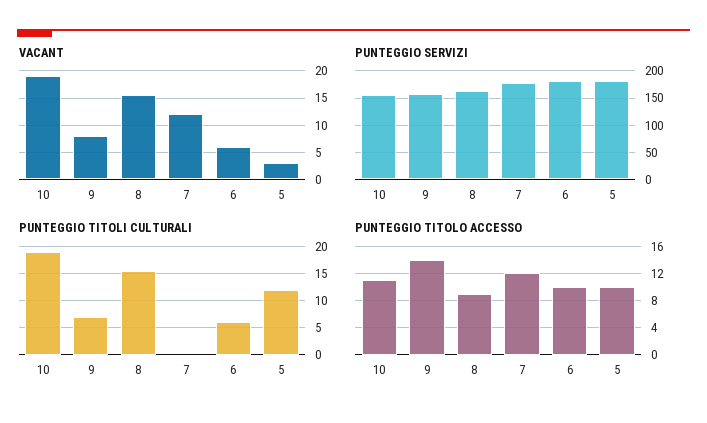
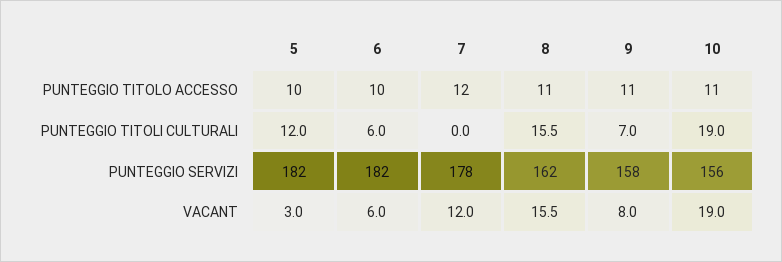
PUNTEGGIO TITOLO ACCESSO, 9: 14 -> 11
PUNTEGGIO TITOLO ACCESSO, 8: 9 -> 11

